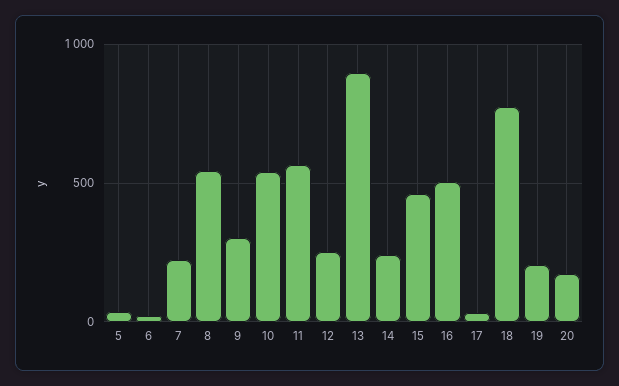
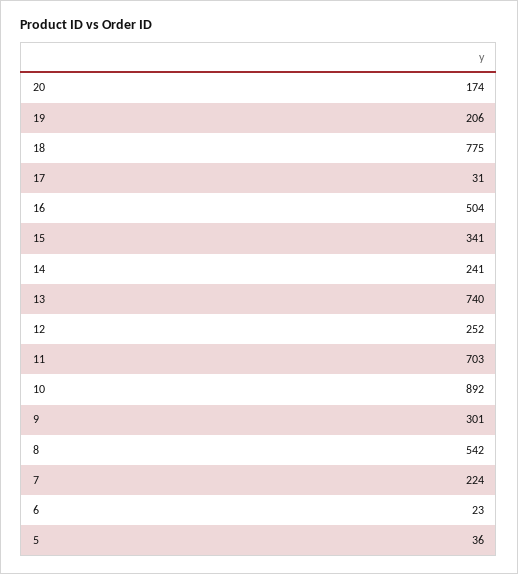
10: 550 -> 892
11: 550 -> 703
13: 900 -> 740
15: 450 -> 341

